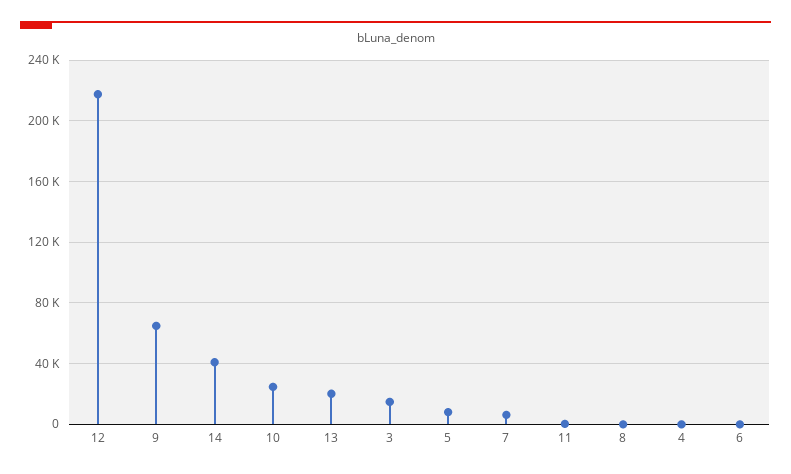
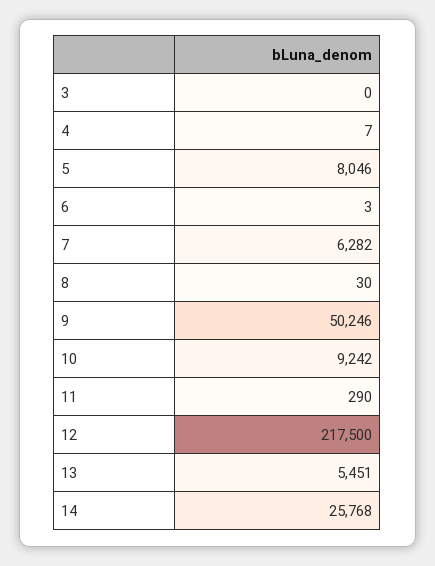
9: 65000 -> 50246
14: 40000 -> 25768
10: 25000 -> 9242
13: 20000 -> 5451
3: 15000 -> 0

